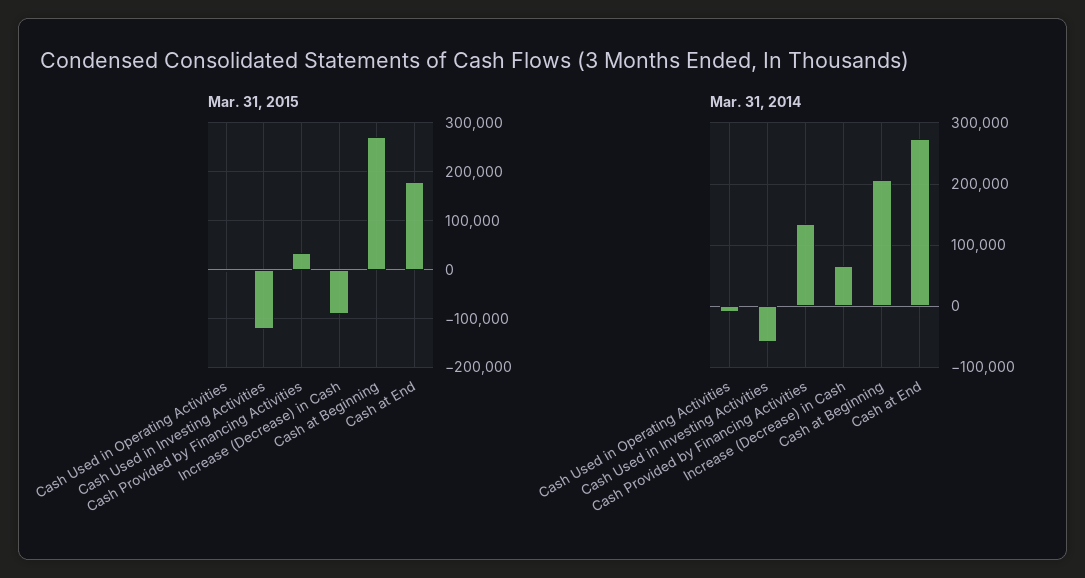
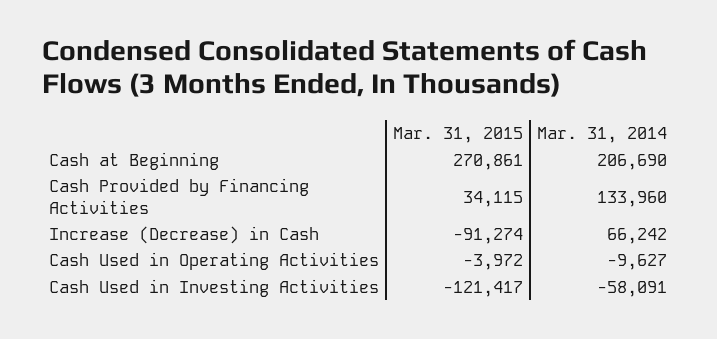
Mar. 31, 2015, Cash at End: 180000 -> none
Mar. 31, 2014, Cash at End: 270000 -> none

